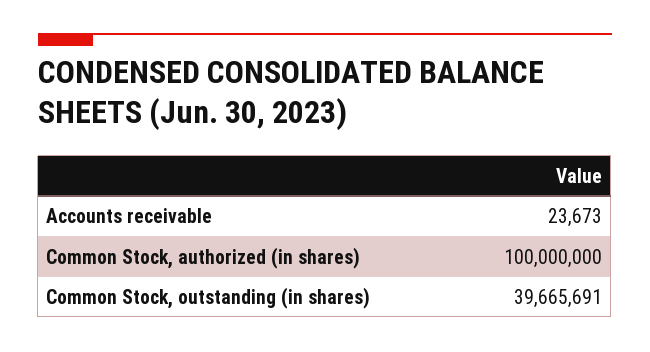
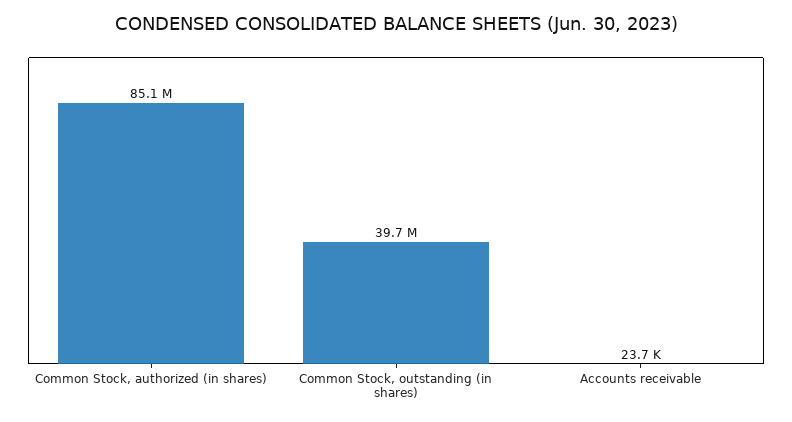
Common Stock, authorized (in shares): 100000000 -> 85100000

